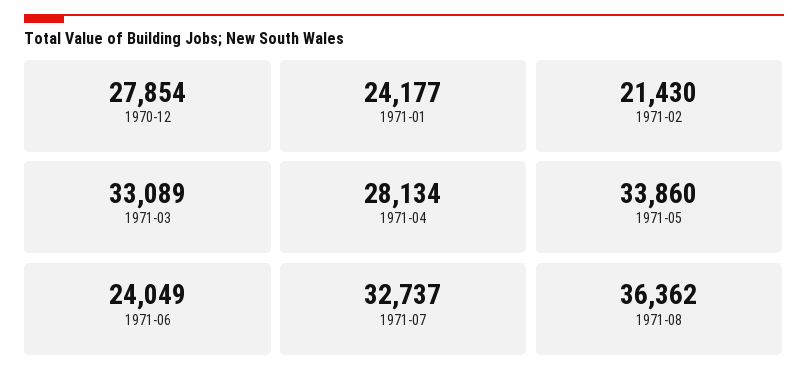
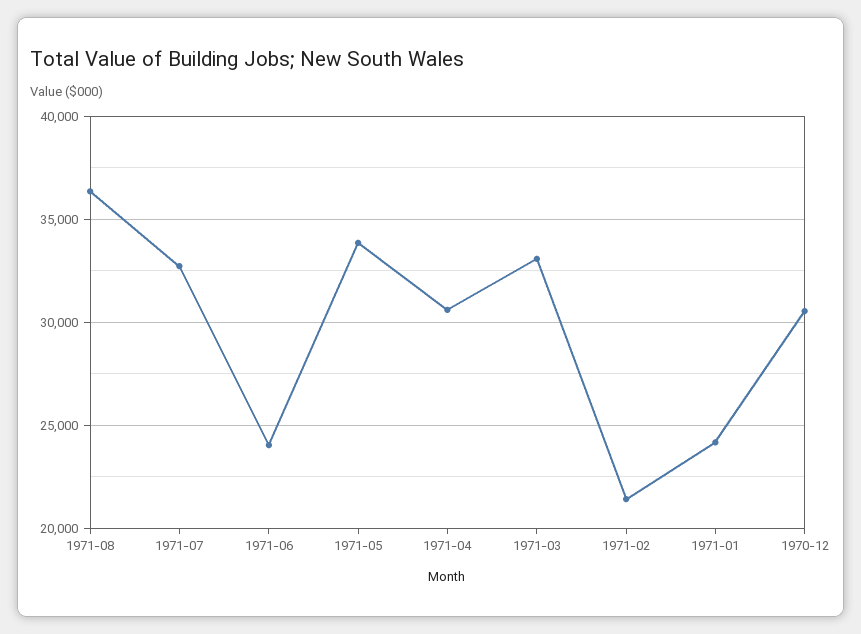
1970-12: 27854 -> 30500
1971-04: 28134 -> 30500

